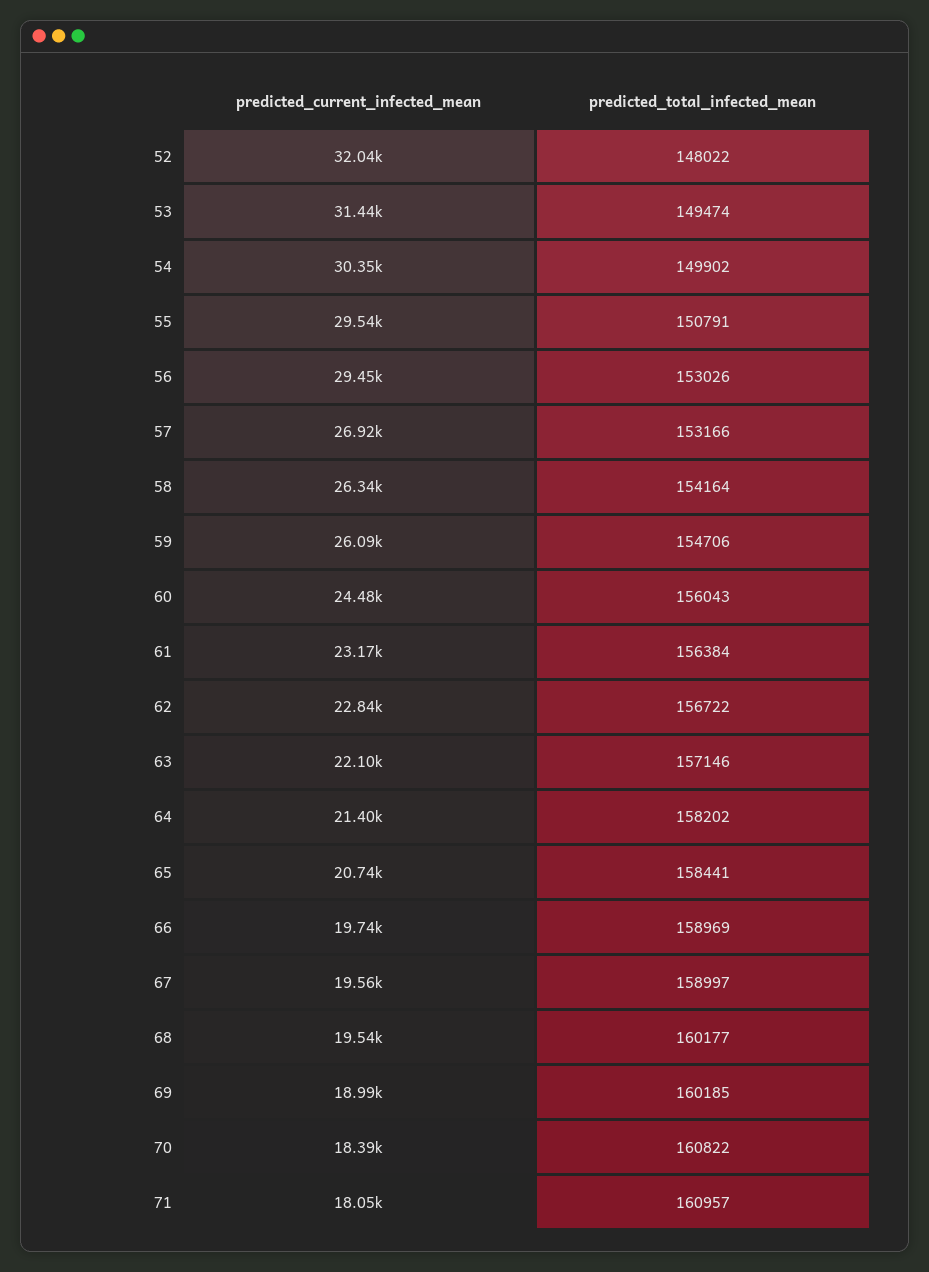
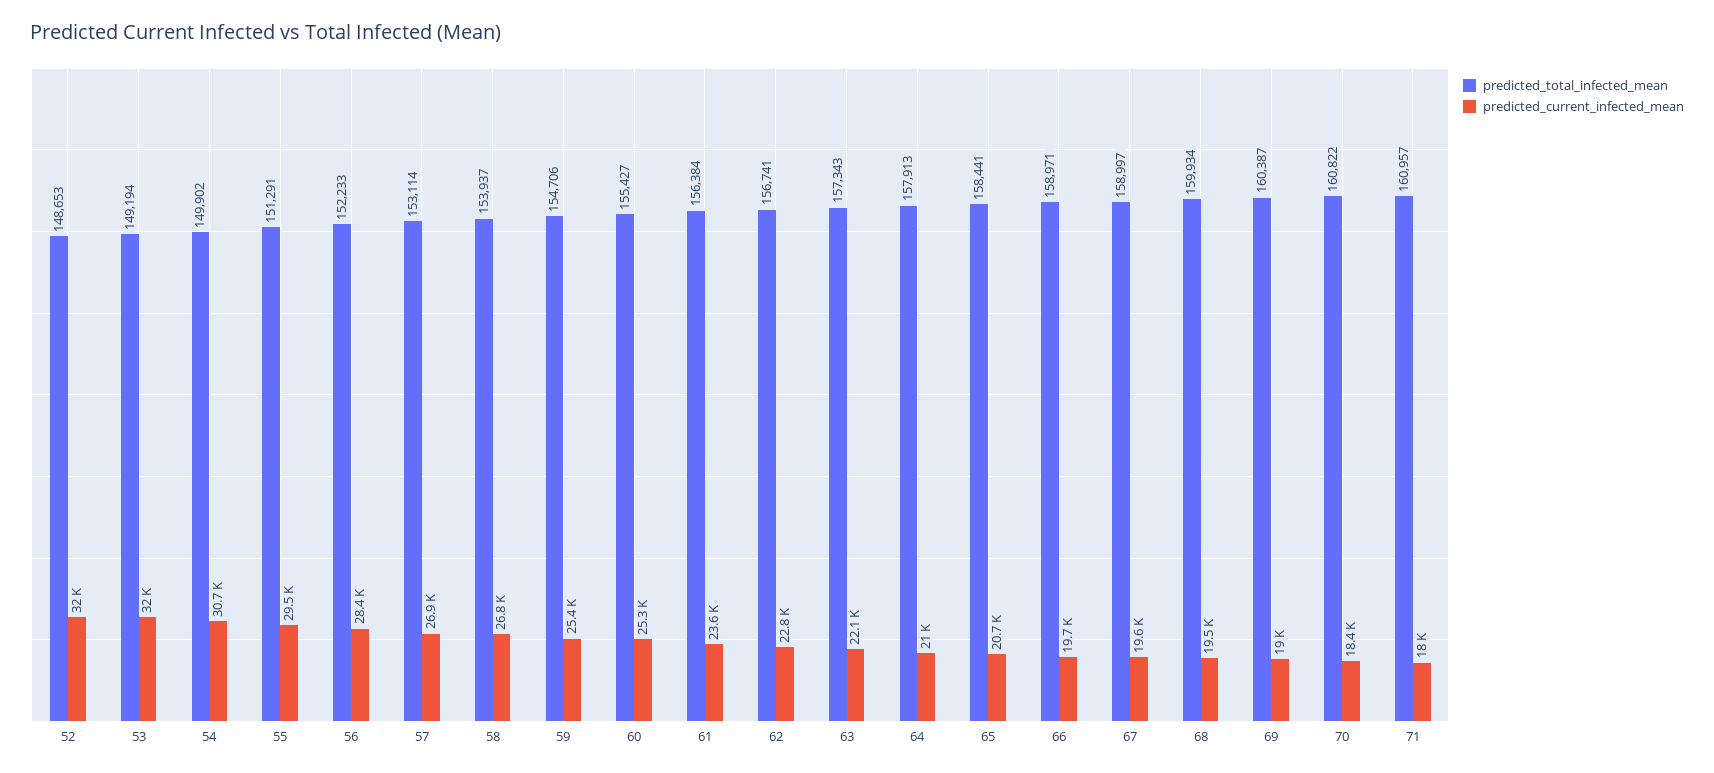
predicted_total_infected_mean, 52: 148022 -> 148653
predicted_current_infected_mean, 53: 31440 -> 32000
predicted_total_infected_mean, 53: 149474 -> 149194
predicted_current_infected_mean, 54: 30350 -> 30700
predicted_total_infected_mean, 55: 150791 -> 151291
predicted_current_infected_mean, 56: 29450 -> 28400
predicted_total_infected_mean, 56: 153026 -> 152233
predicted_total_infected_mean, 57: 153166 -> 153114
predicted_current_infected_mean, 58: 26340 -> 26800
predicted_total_infected_mean, 58: 154164 -> 153937
predicted_current_infected_mean, 59: 26090 -> 25400
predicted_current_infected_mean, 60: 24480 -> 25300
predicted_total_infected_mean, 60: 156043 -> 155427
predicted_current_infected_mean, 61: 23170 -> 23600
predicted_total_infected_mean, 62: 156722 -> 156741
predicted_total_infected_mean, 63: 157146 -> 157343
predicted_current_infected_mean, 64: 21400 -> 21000
predicted_total_infected_mean, 64: 158202 -> 157913
predicted_total_infected_mean, 66: 158969 -> 158971
predicted_total_infected_mean, 68: 160177 -> 159934
predicted_total_infected_mean, 69: 160185 -> 160387

